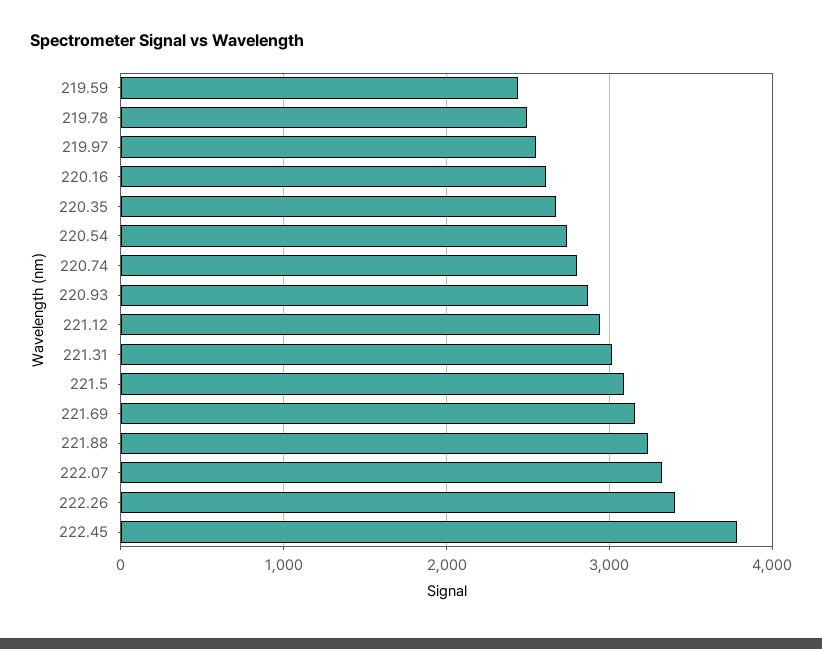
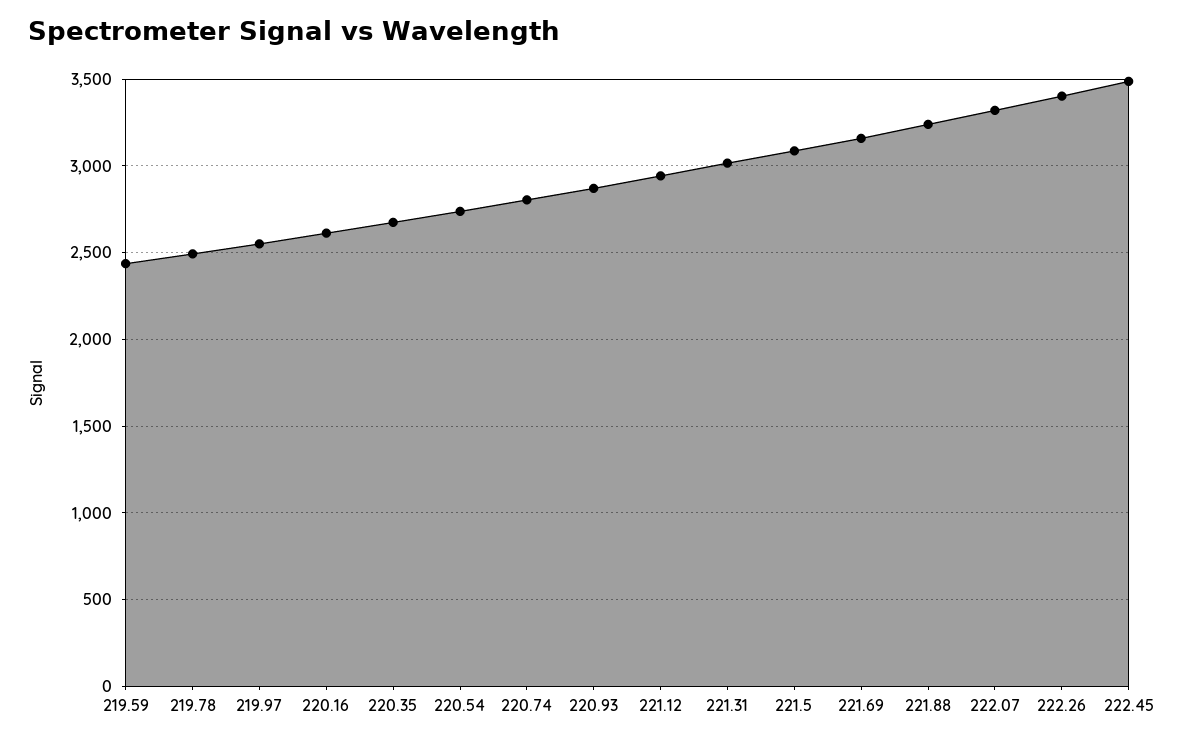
222.45: 3800 -> 3500

